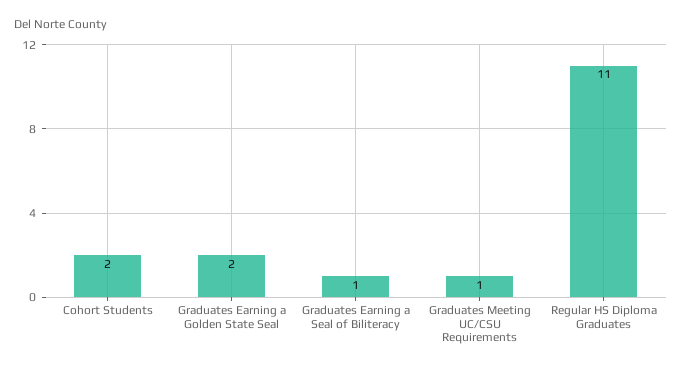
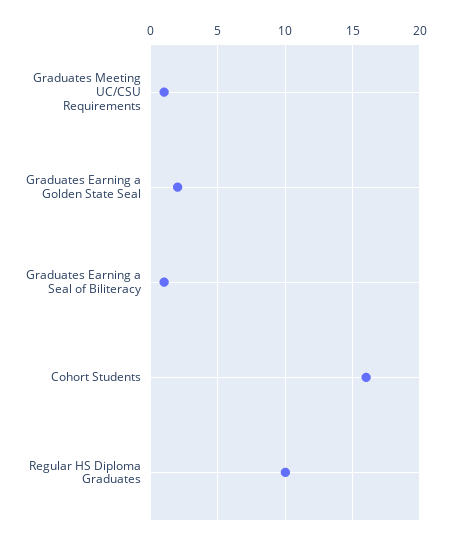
Cohort Students: 2 -> 16
Regular HS Diploma Graduates: 11 -> 10

